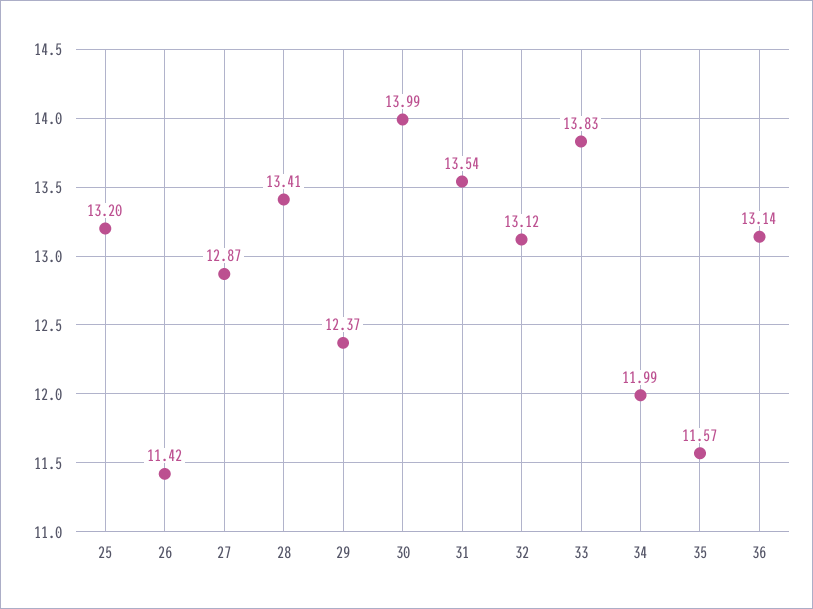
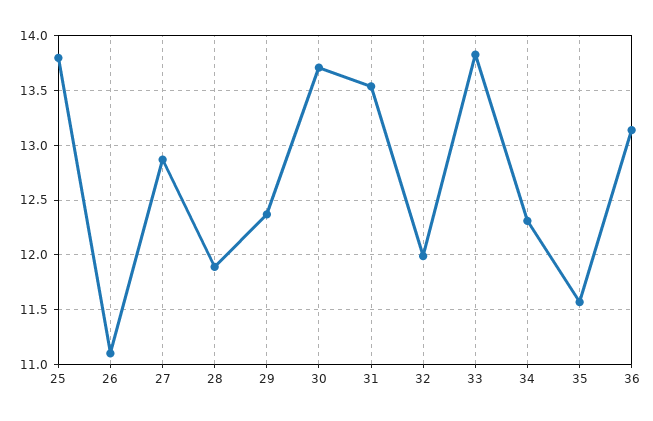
25: 13.2 -> 13.8
26: 11.42 -> 11.1
28: 13.41 -> 11.9
30: 13.99 -> 13.7
32: 13.12 -> 12
34: 11.99 -> 12.3

